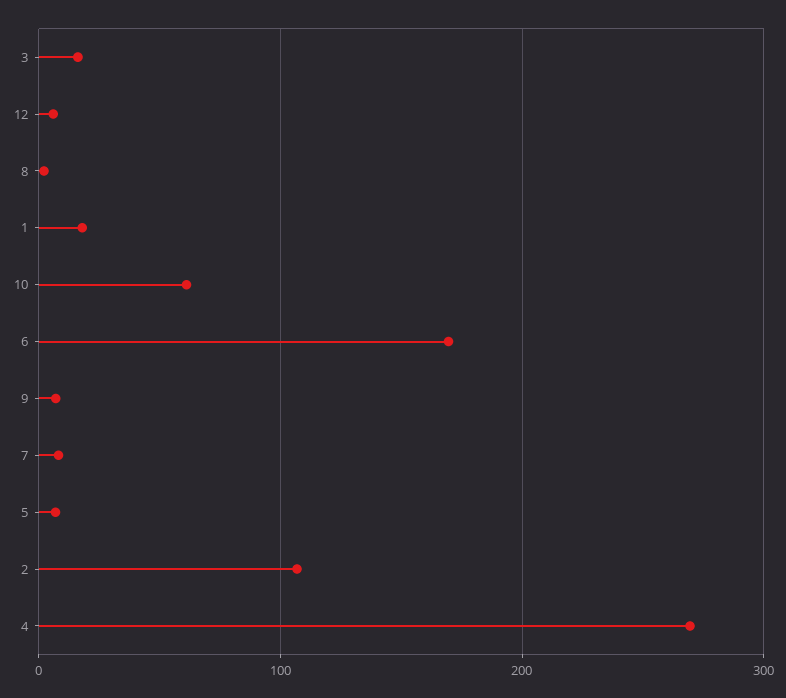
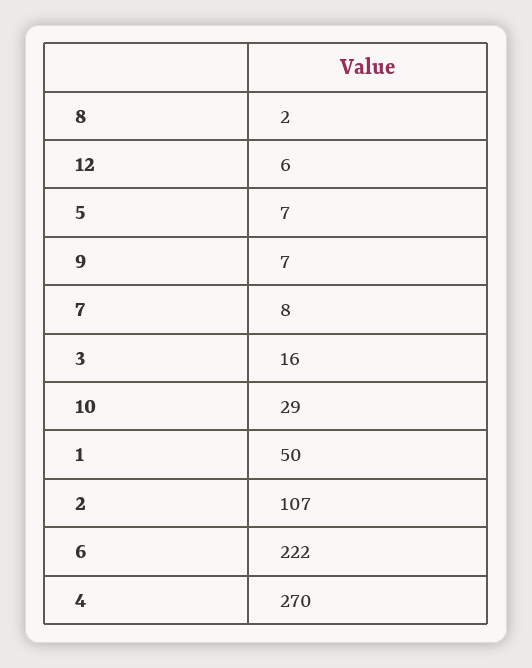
1: 20 -> 50
10: 60 -> 29
6: 170 -> 222

